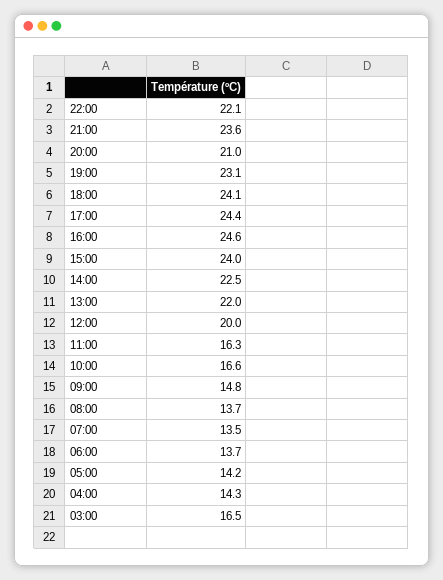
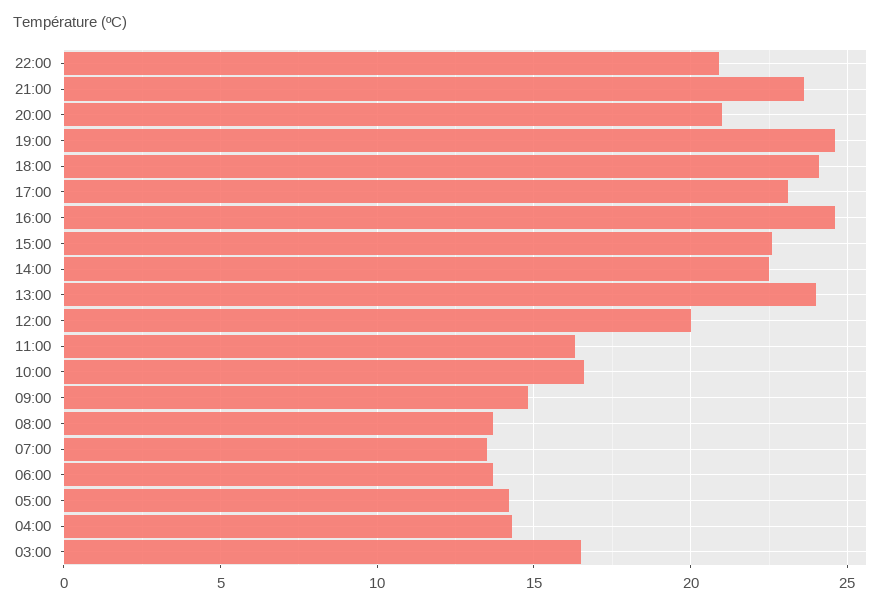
22:00: 22.1 -> 21
19:00: 23.1 -> 24.5
17:00: 24.4 -> 23
15:00: 24 -> 22.5
13:00: 22 -> 24

